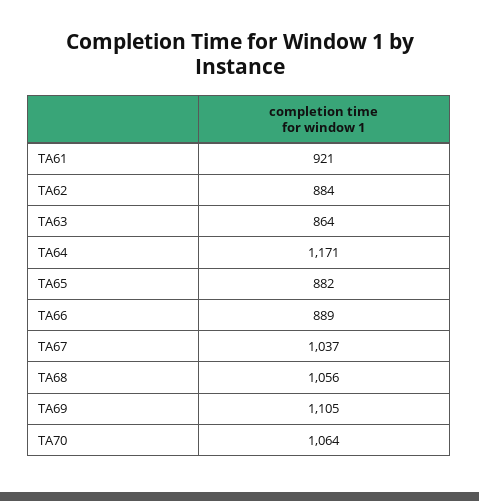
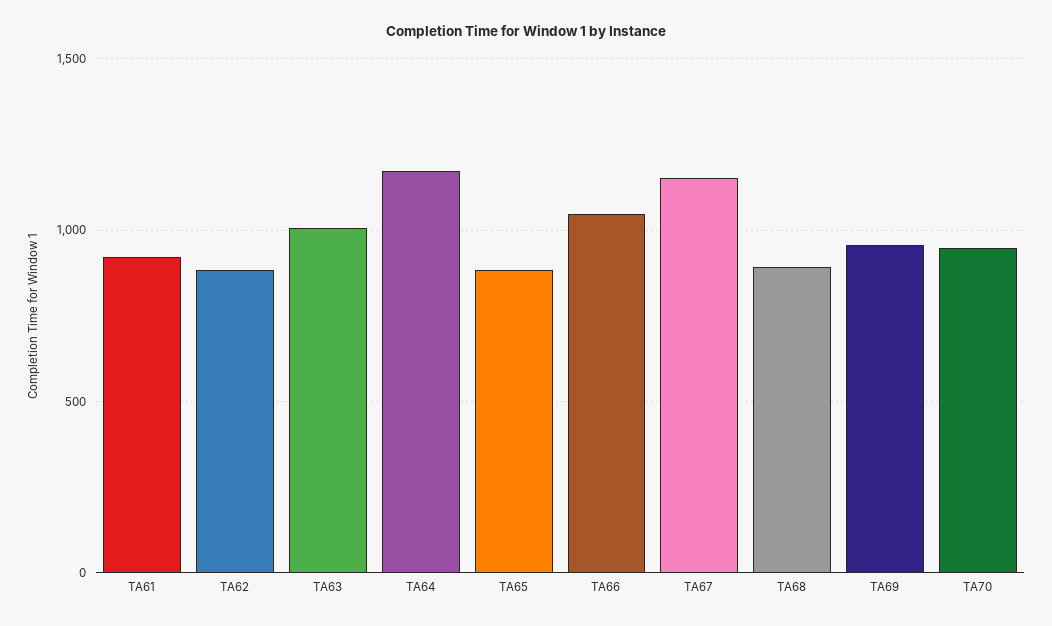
TA63: 864 -> 1000
TA66: 889 -> 1050
TA67: 1037 -> 1150
TA68: 1056 -> 900
TA69: 1105 -> 950
TA70: 1064 -> 950

